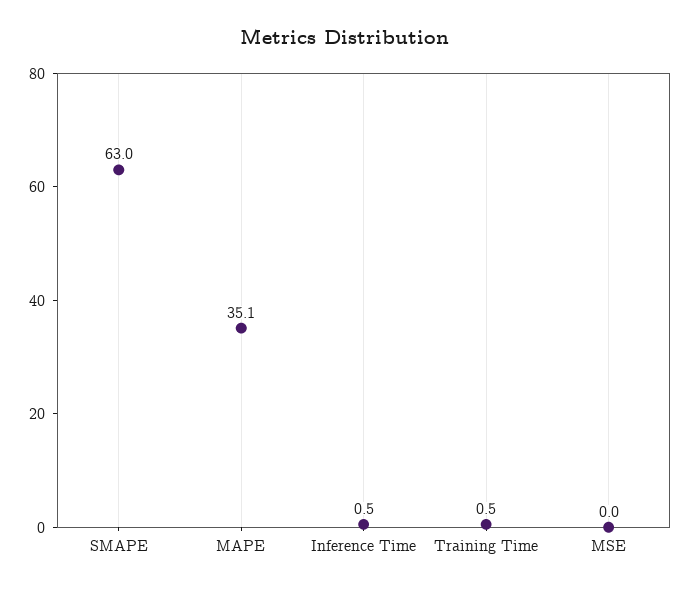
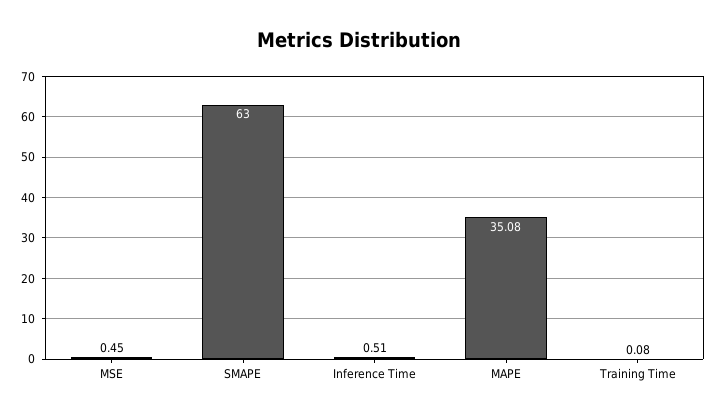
Training Time: 0.5 -> 0.08
MSE: 0 -> 0.45

